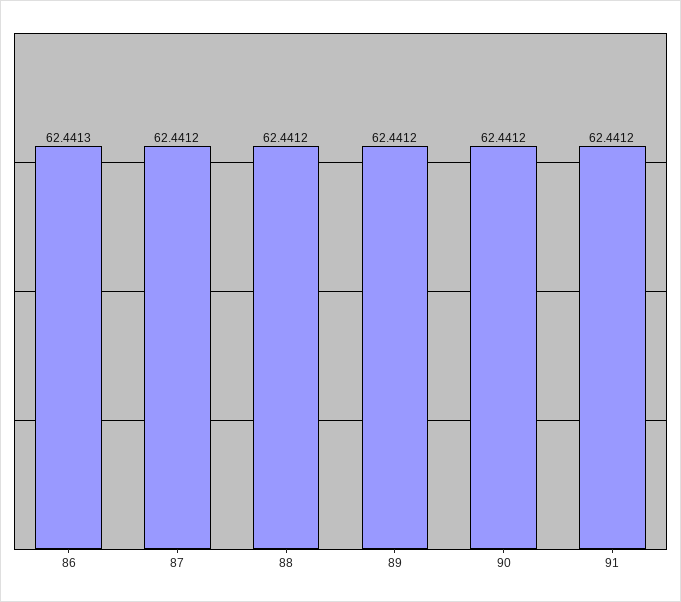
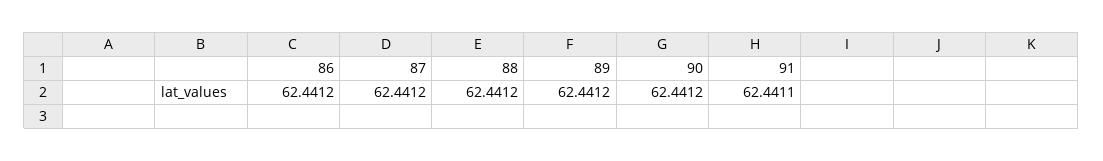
86: 62.4413 -> 62.4412
91: 62.4412 -> 62.4411

